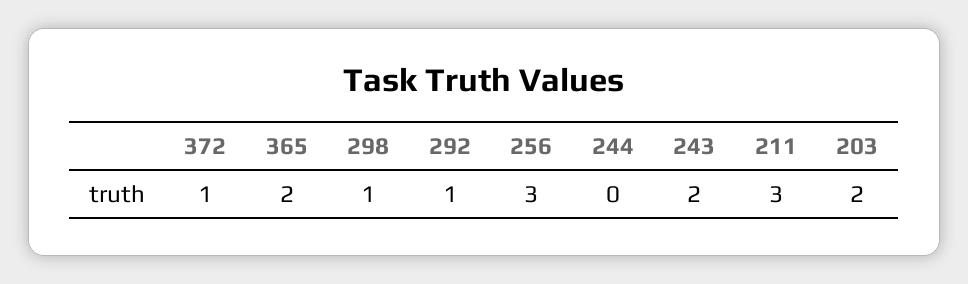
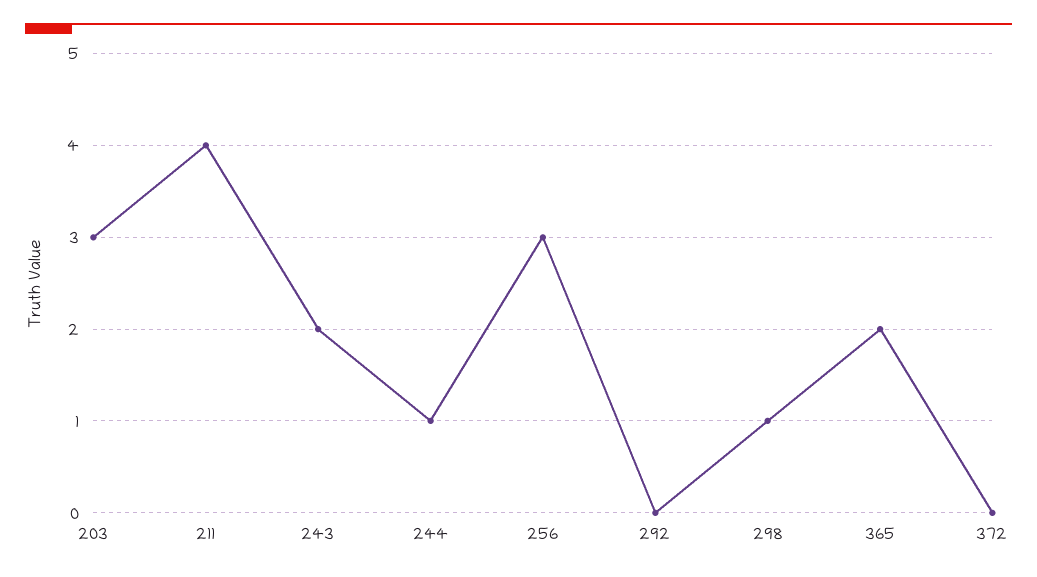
372: 1 -> 0
292: 1 -> 0
244: 0 -> 1
211: 3 -> 4
203: 2 -> 3

